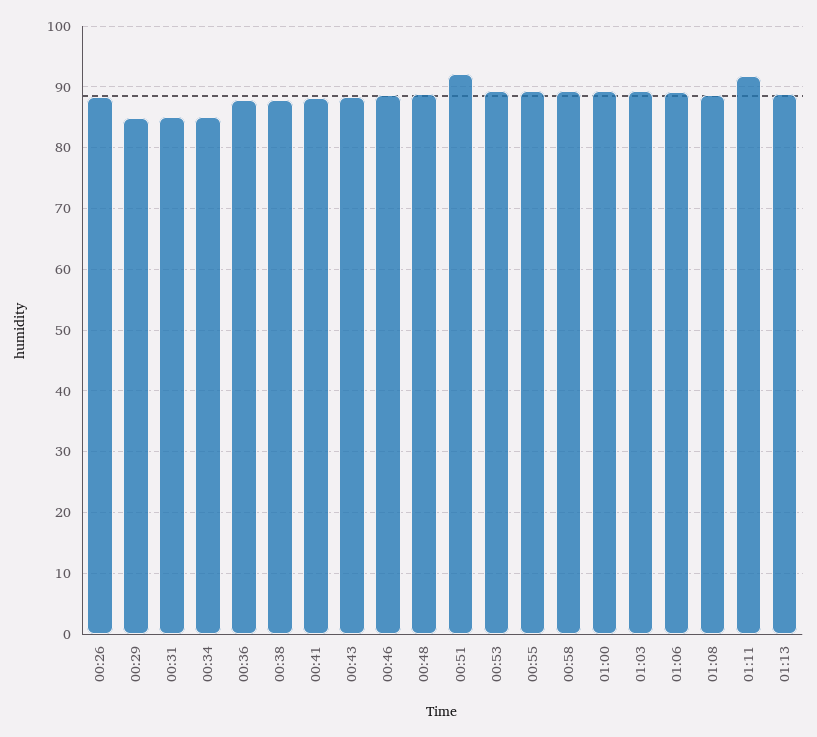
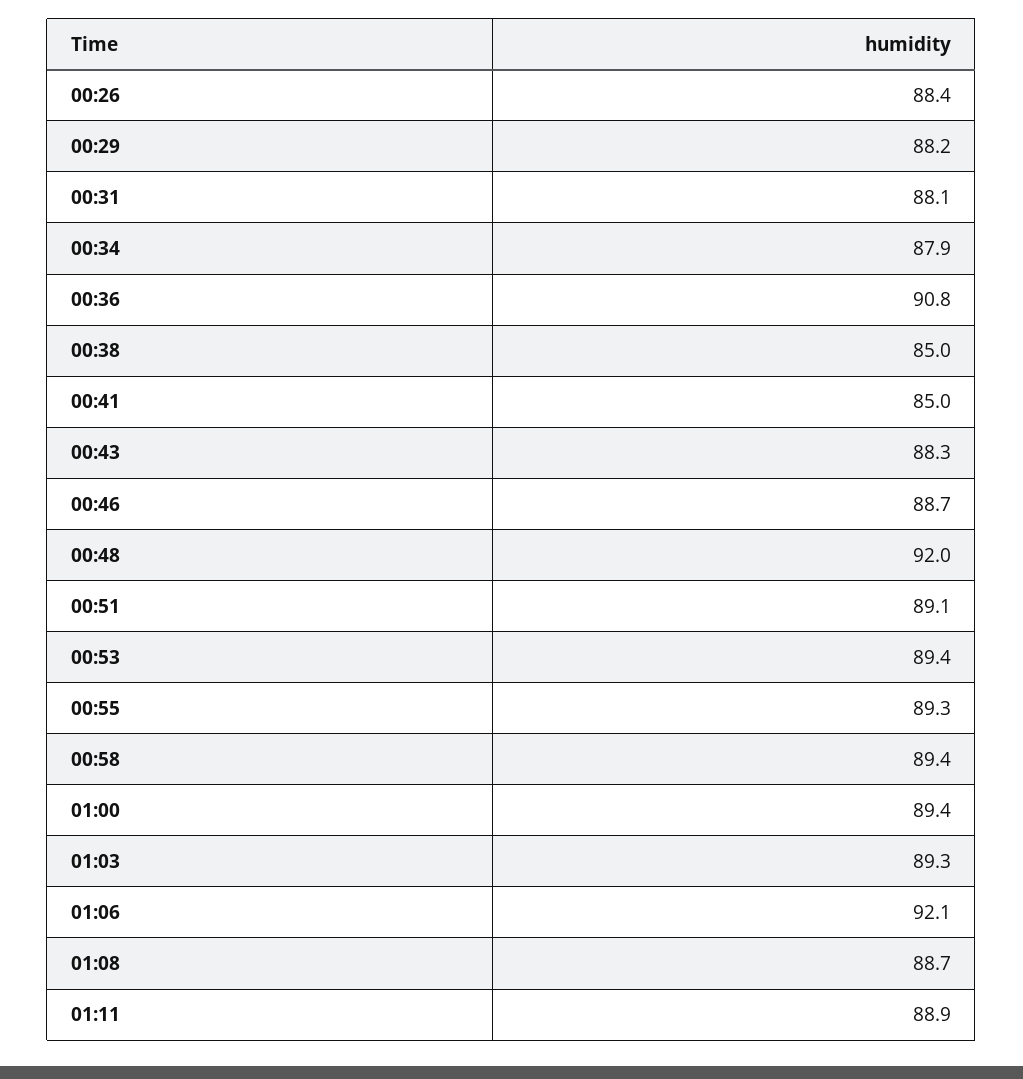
00:29: 85 -> 88.2
00:31: 85 -> 88.1
00:34: 85 -> 87.9
00:36: 88 -> 90.8
00:38: 88 -> 85
00:41: 88 -> 85
00:48: 89 -> 92
00:51: 92 -> 89.1
01:06: 89 -> 92.1
01:11: 92 -> 88.9
01:13: 89 -> none

